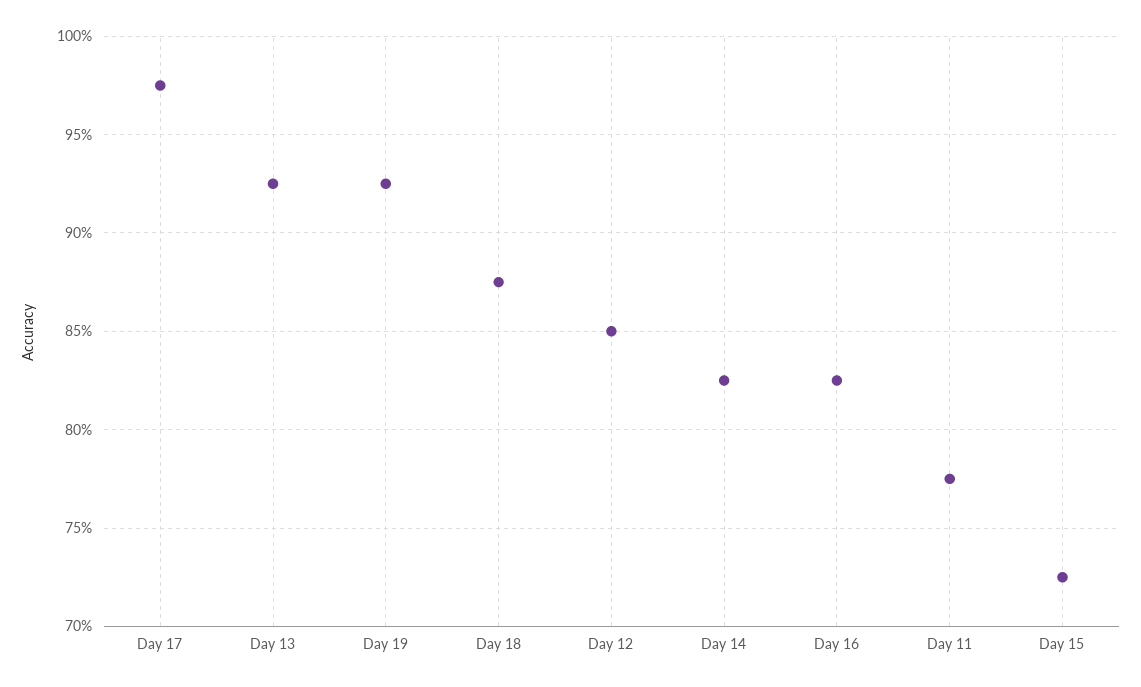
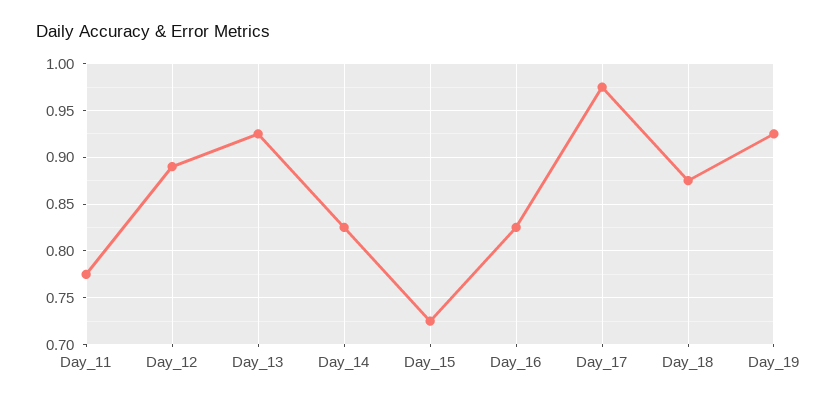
Day 12: 0.85 -> 0.89

